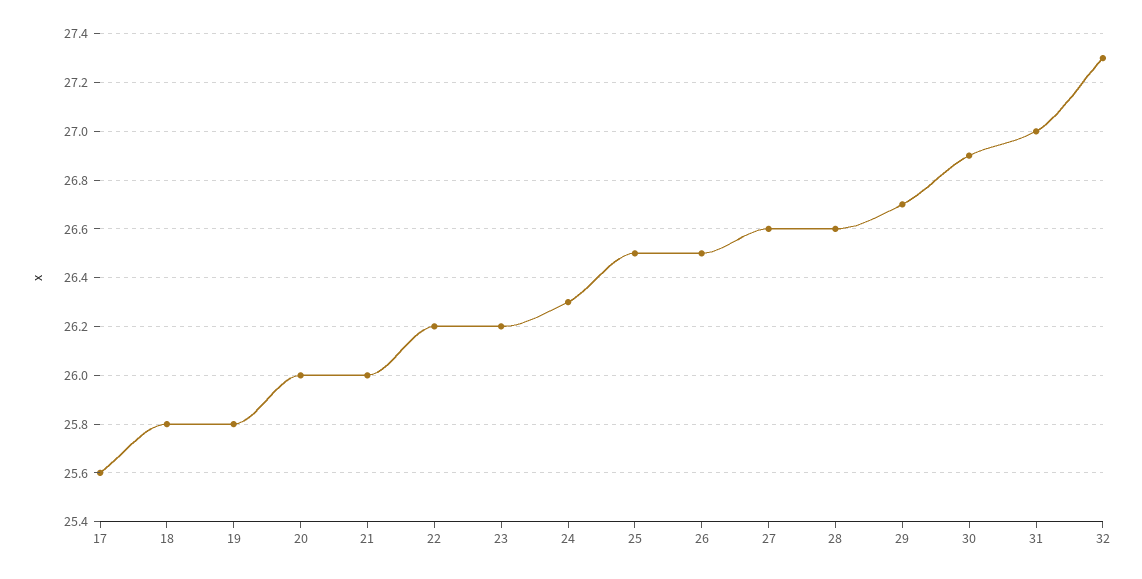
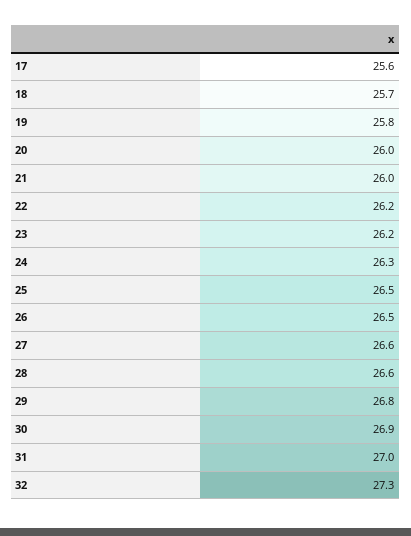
18: 25.8 -> 25.7
29: 26.7 -> 26.8

